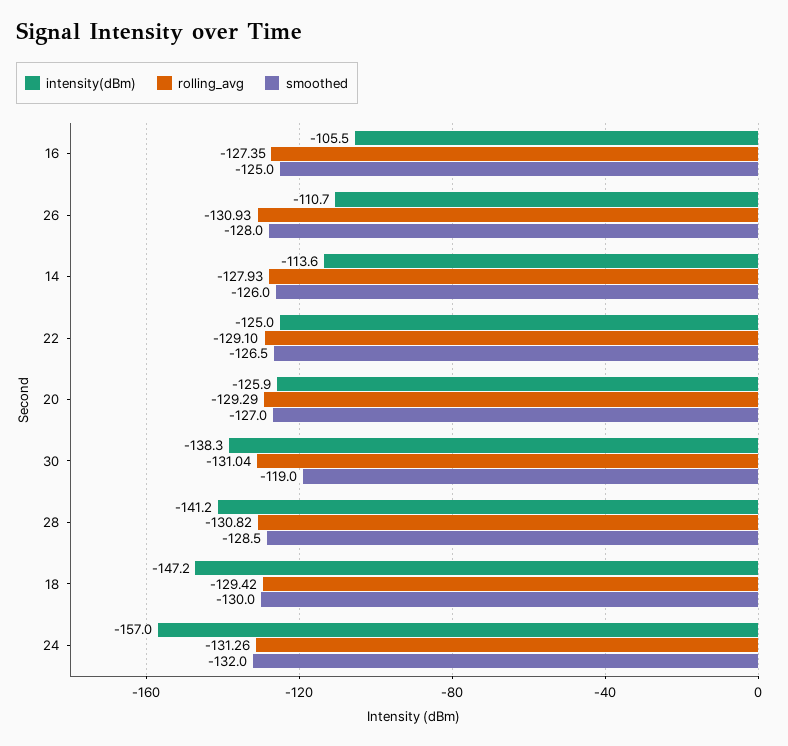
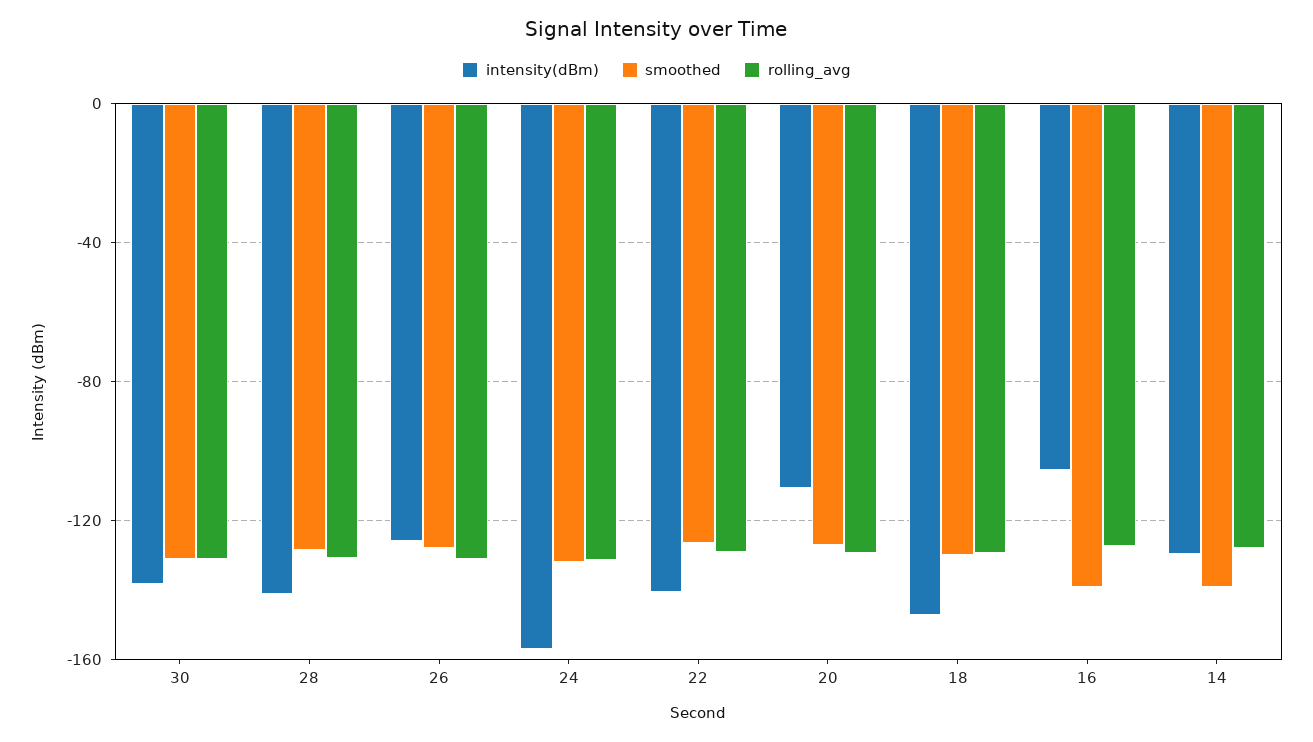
smoothed, 16: -125 -> -140
intensity(dBm), 26: -110.7 -> -125
intensity(dBm), 14: -113.6 -> -130
smoothed, 14: -126 -> -140
intensity(dBm), 22: -125 -> -140
intensity(dBm), 20: -125.9 -> -110
smoothed, 30: -119 -> -130

